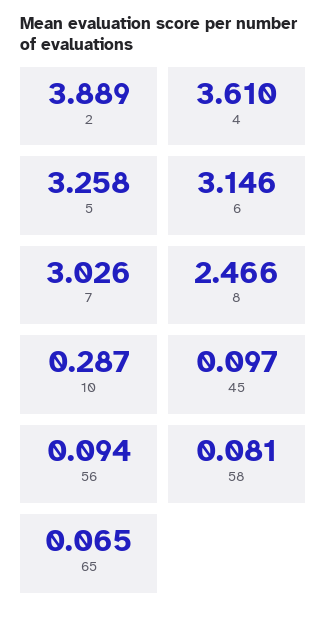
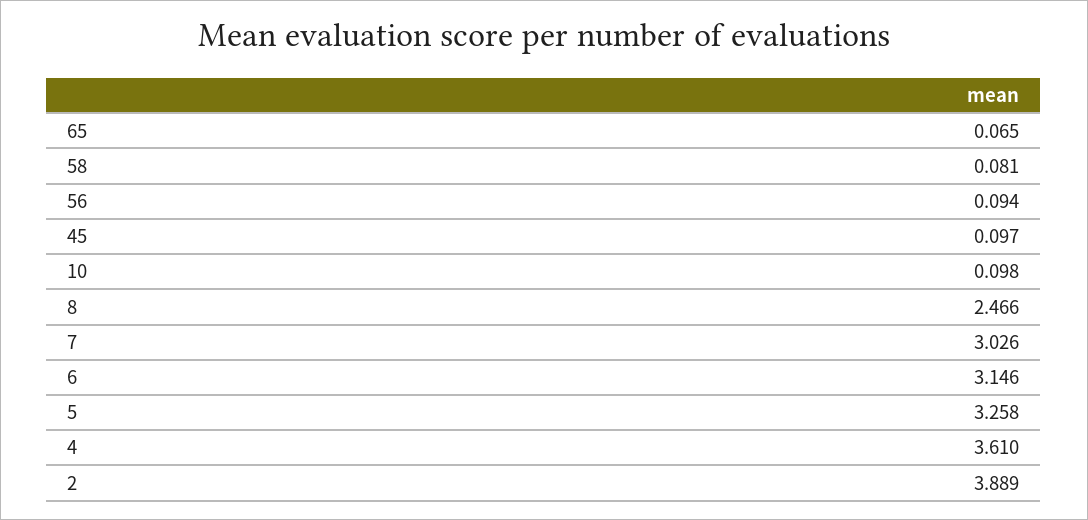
10: 0.287 -> 0.098

